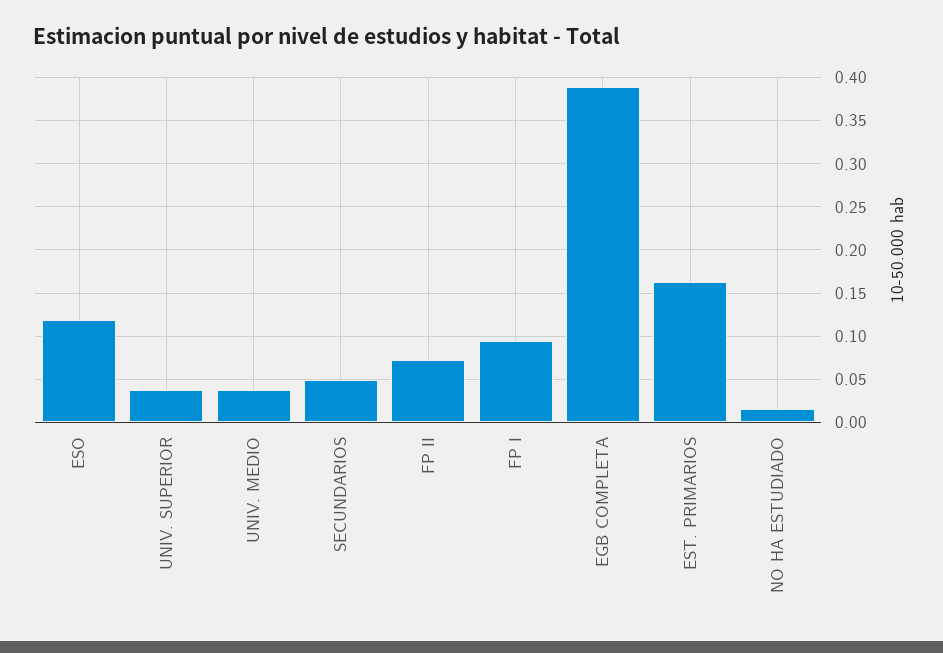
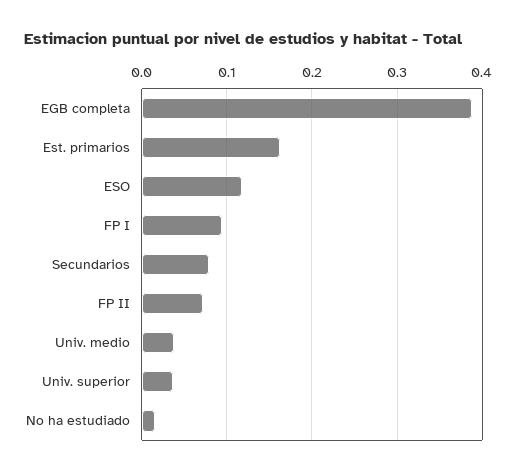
SECUNDARIOS: 0.05 -> 0.08

